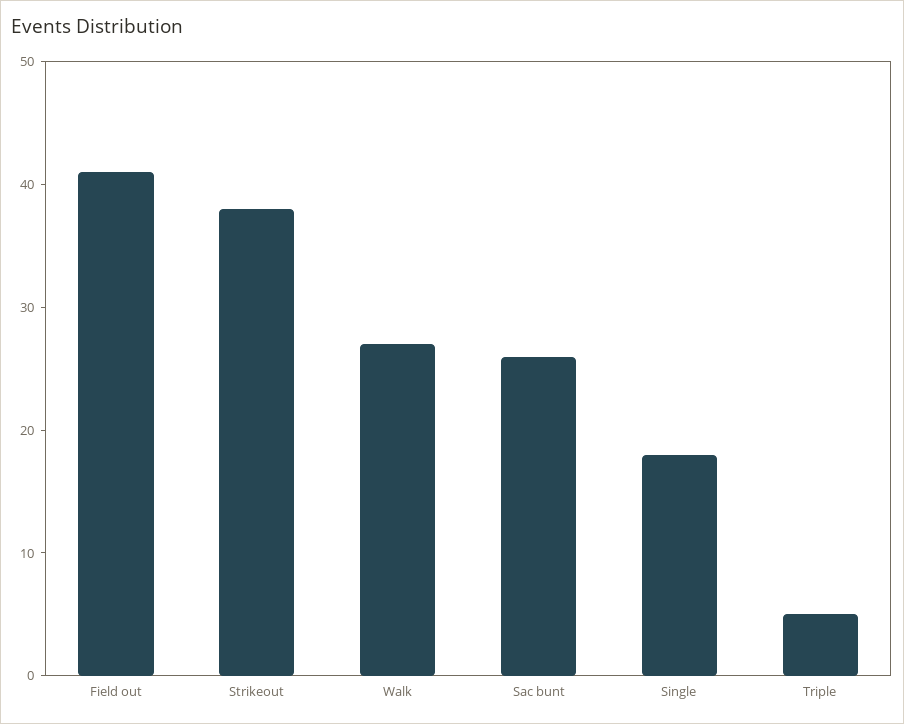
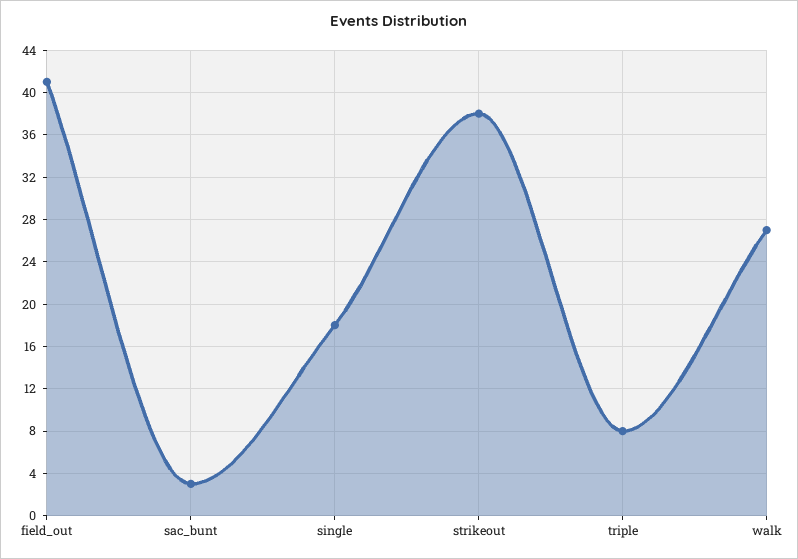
Sac bunt: 26 -> 3
Triple: 5 -> 8

